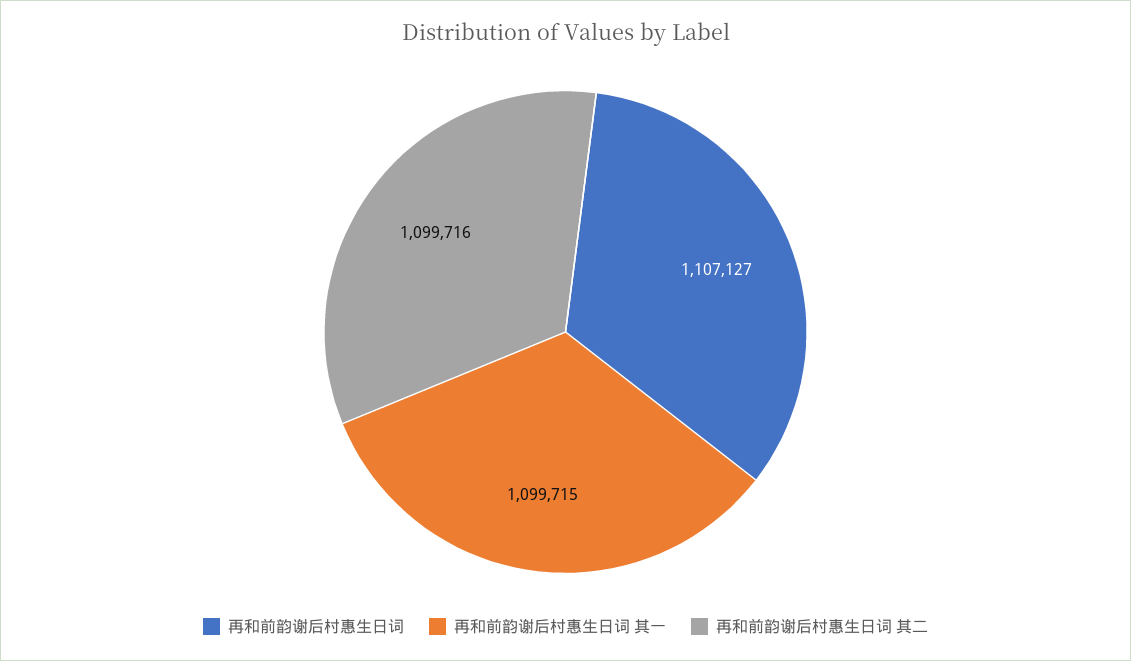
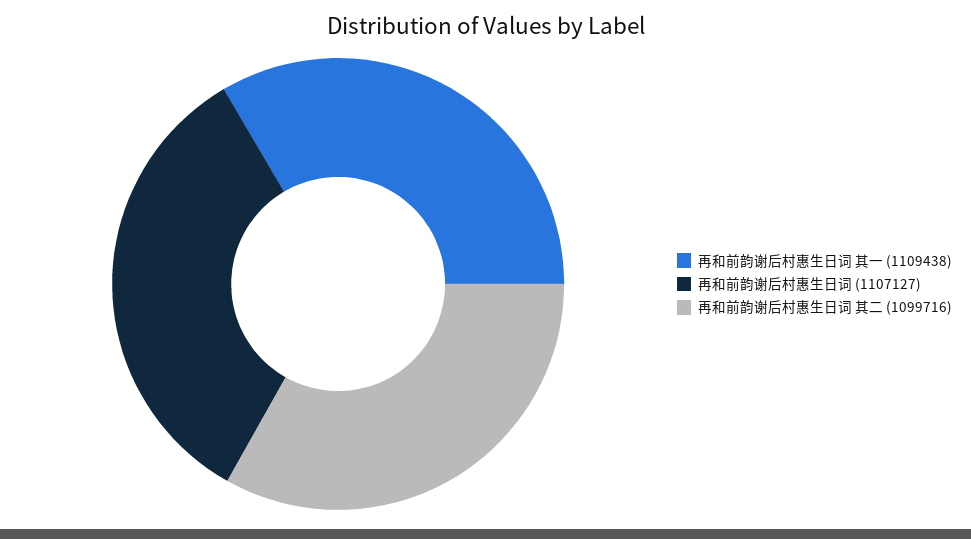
再和前韵谢后村惠生日词 其一: 1099715 -> 1109438

